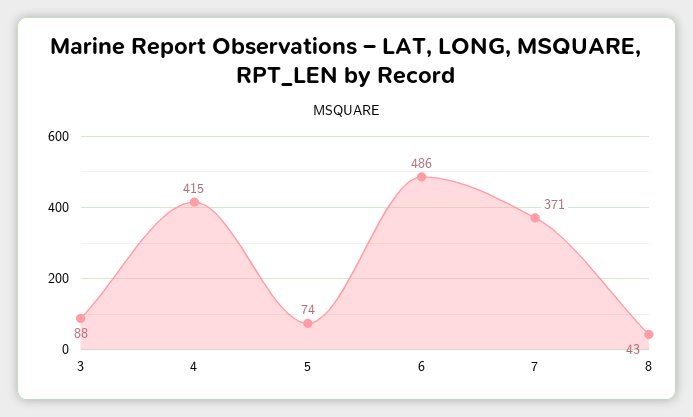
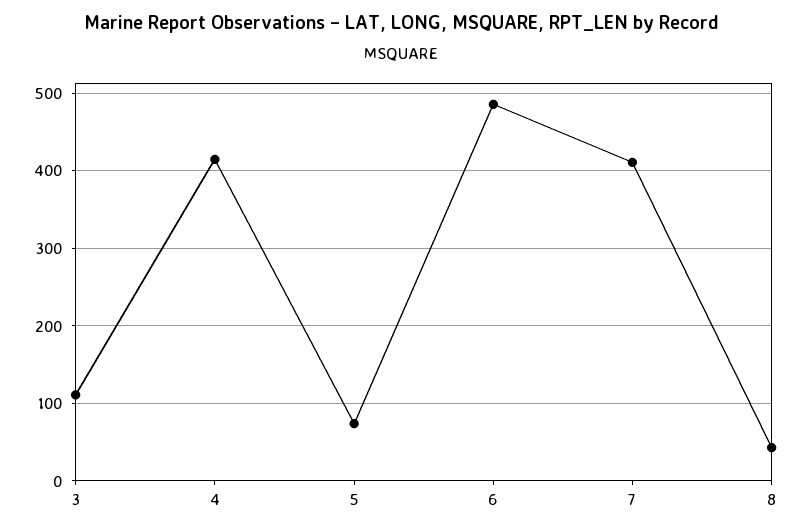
3: 88 -> 110
7: 371 -> 410

